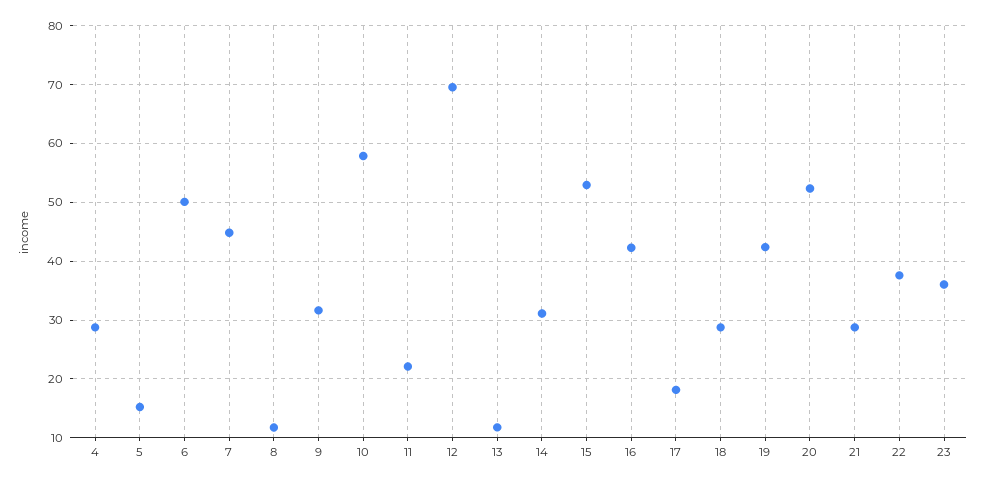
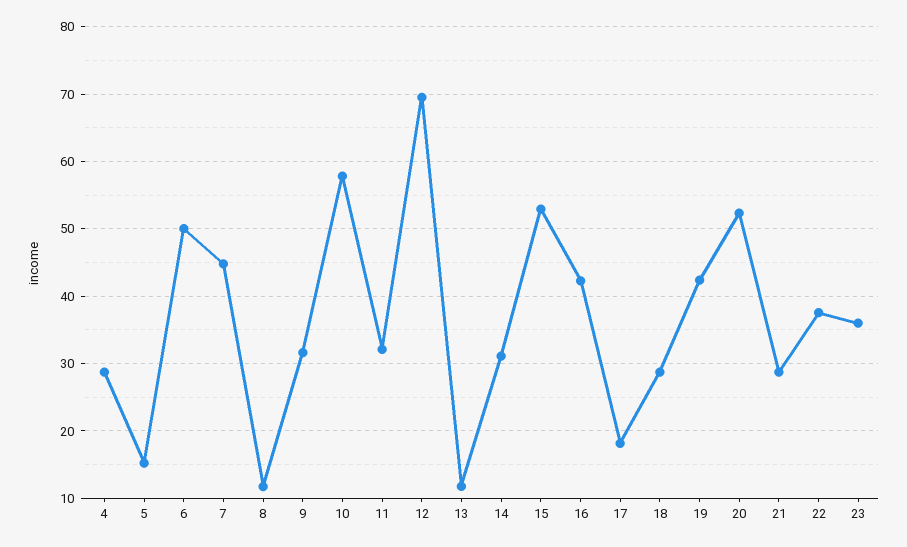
11: 22 -> 32

